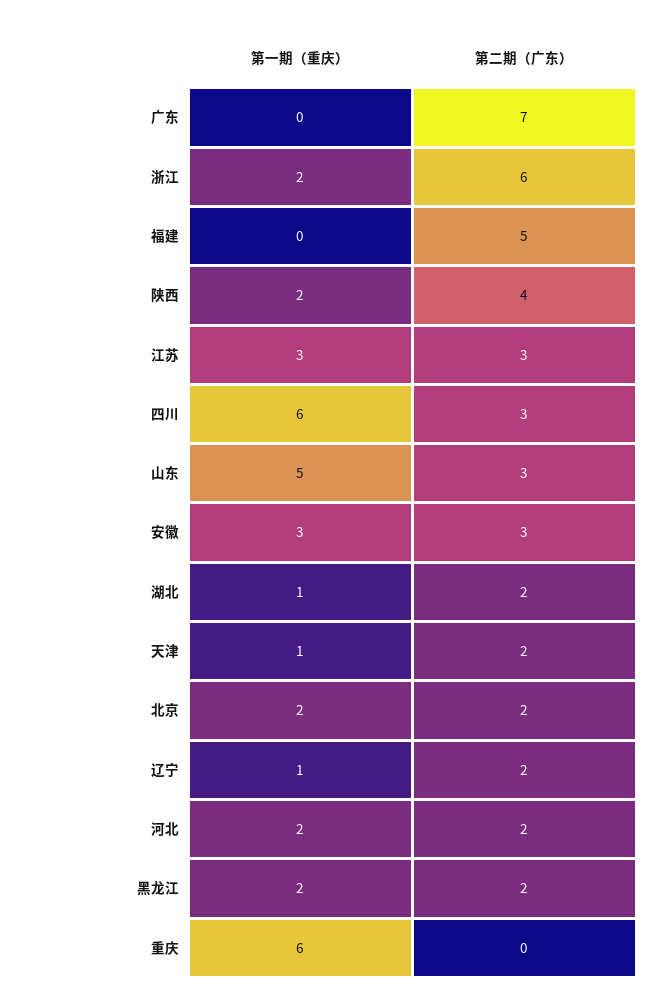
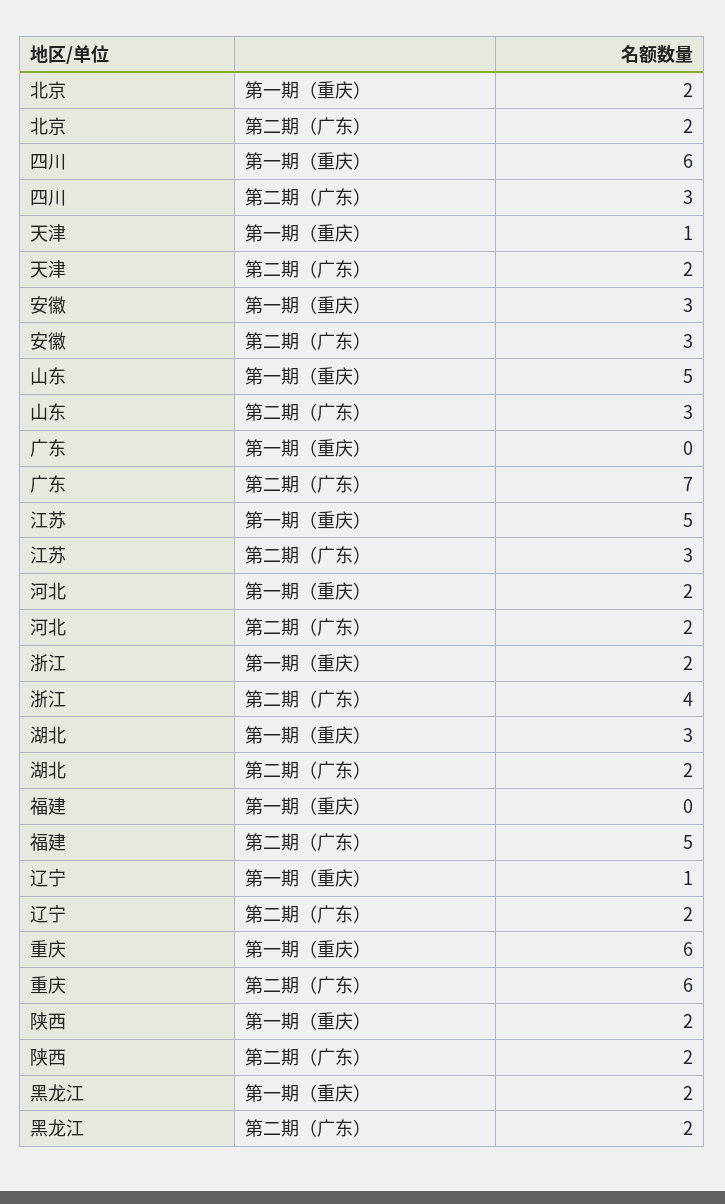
第二期（广东）, 浙江: 6 -> 4
第二期（广东）, 陕西: 4 -> 2
第一期（重庆）, 江苏: 3 -> 5
第一期（重庆）, 湖北: 1 -> 3
第二期（广东）, 重庆: 0 -> 6

